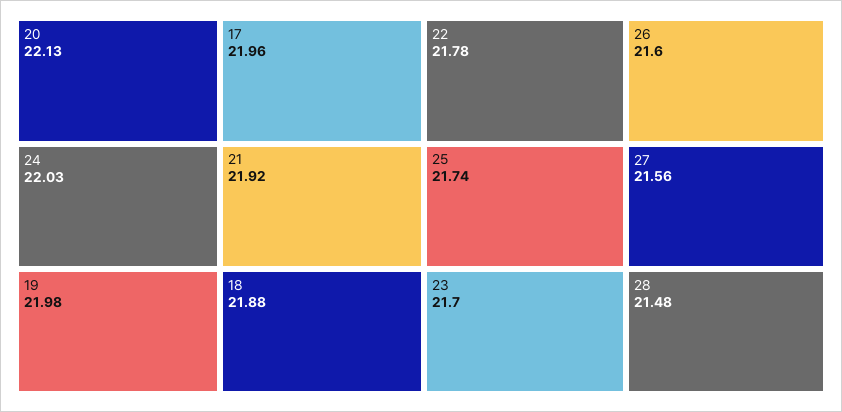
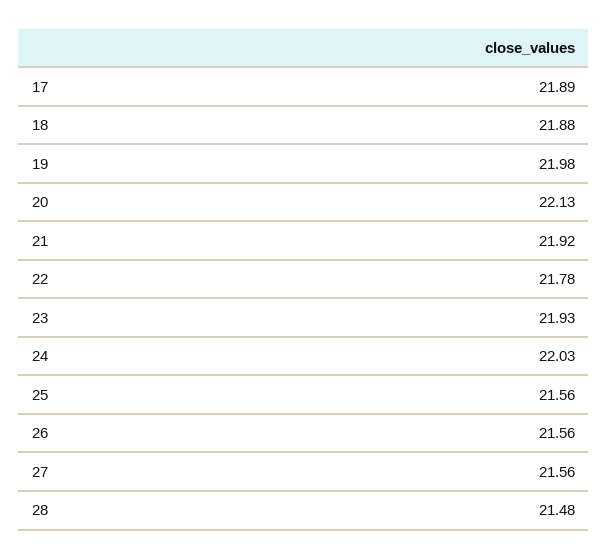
17: 21.96 -> 21.89
25: 21.74 -> 21.56
23: 21.7 -> 21.93
26: 21.6 -> 21.56

